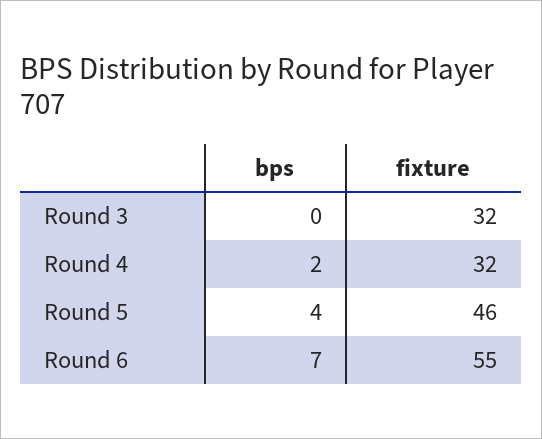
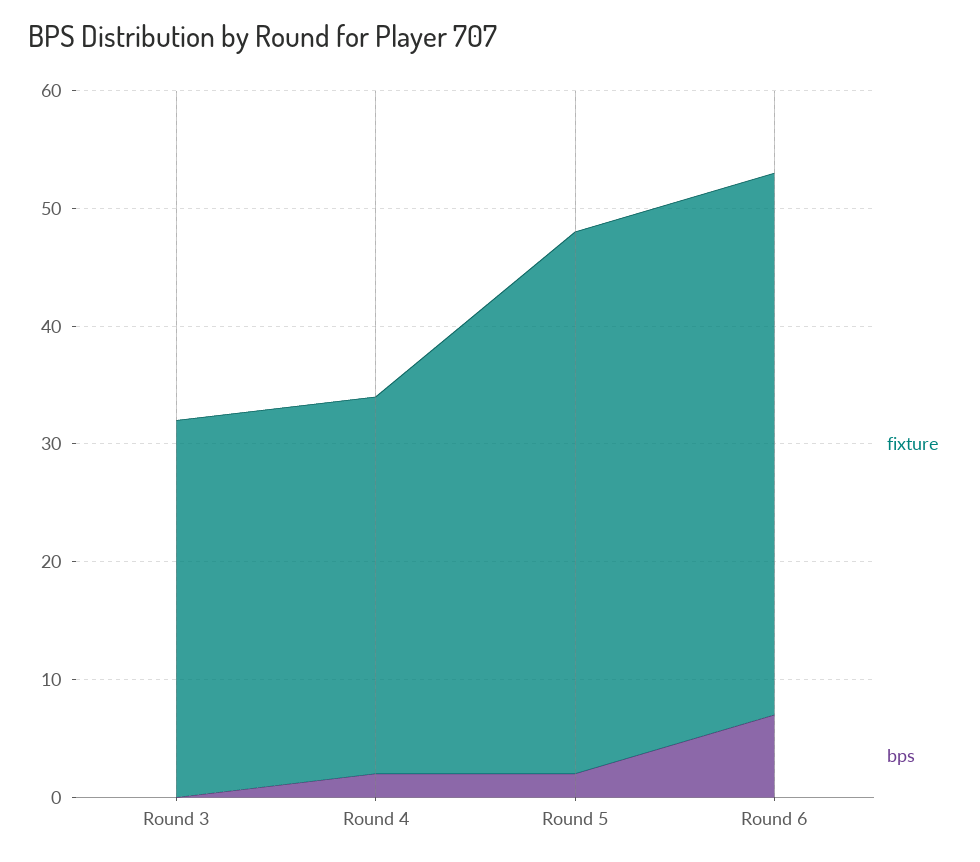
bps, Round 5: 4 -> 2
fixture, Round 6: 55 -> 46

